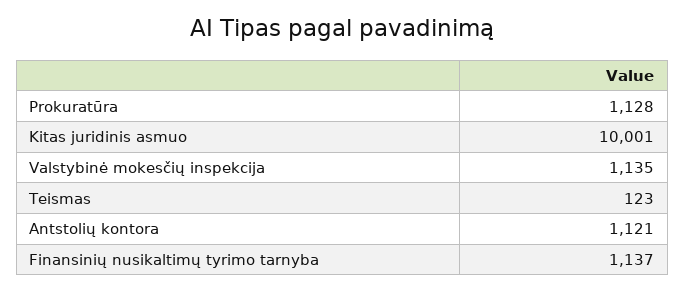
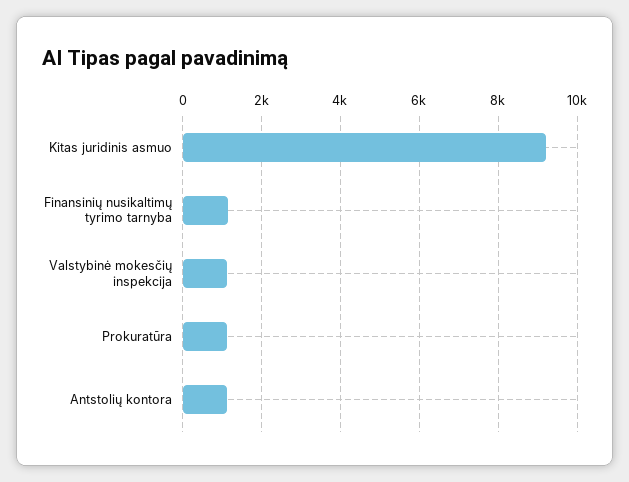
Kitas juridinis asmuo: 10001 -> 9200
Teismas: 123 -> none

